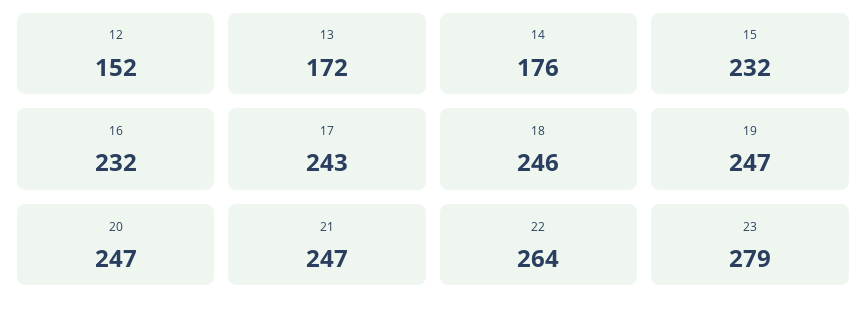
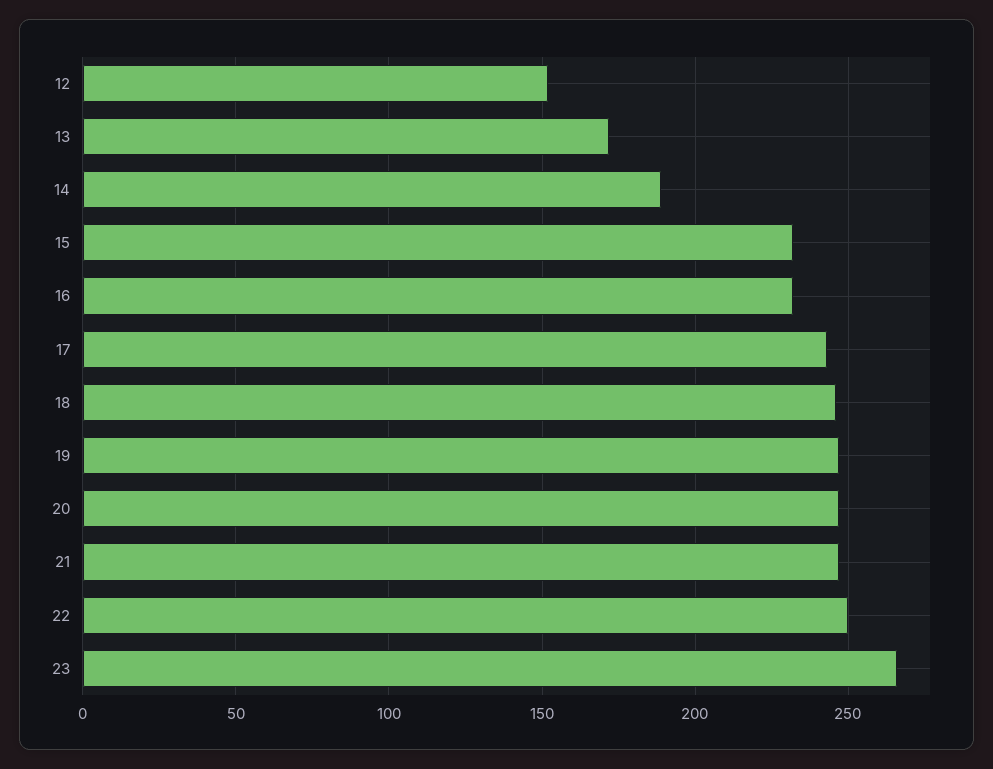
14: 176 -> 190
22: 264 -> 250
23: 279 -> 265

